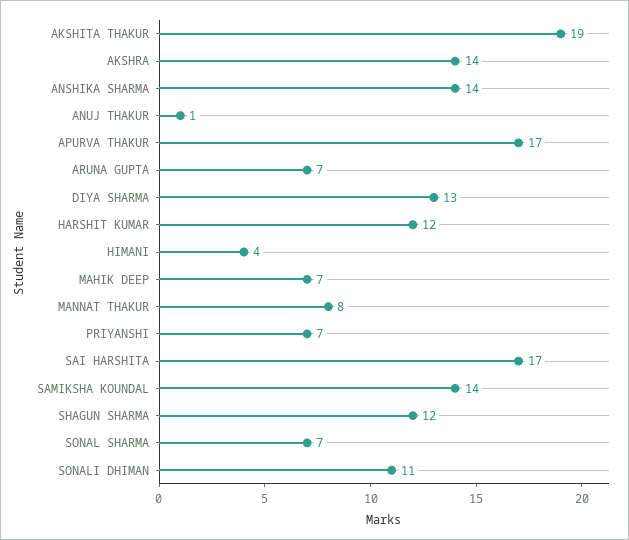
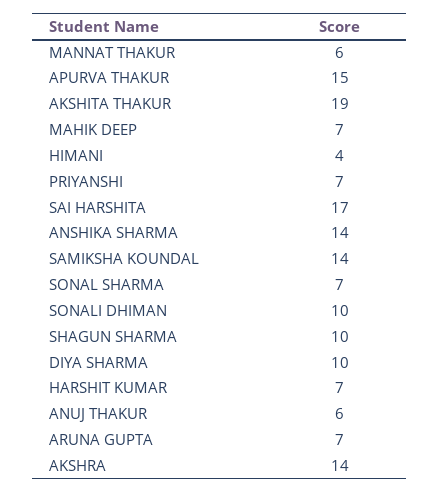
ANUJ THAKUR: 1 -> 6
APURVA THAKUR: 17 -> 15
DIYA SHARMA: 13 -> 10
HARSHIT KUMAR: 12 -> 7
MANNAT THAKUR: 8 -> 6
SHAGUN SHARMA: 12 -> 10
SONALI DHIMAN: 11 -> 10

